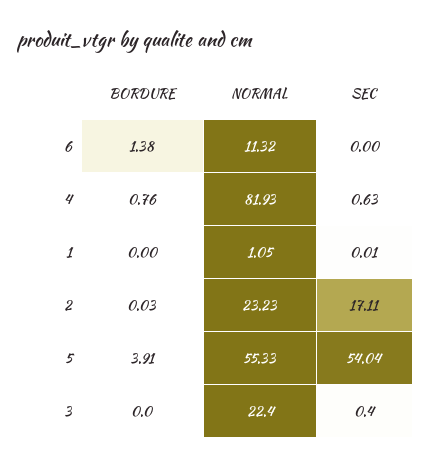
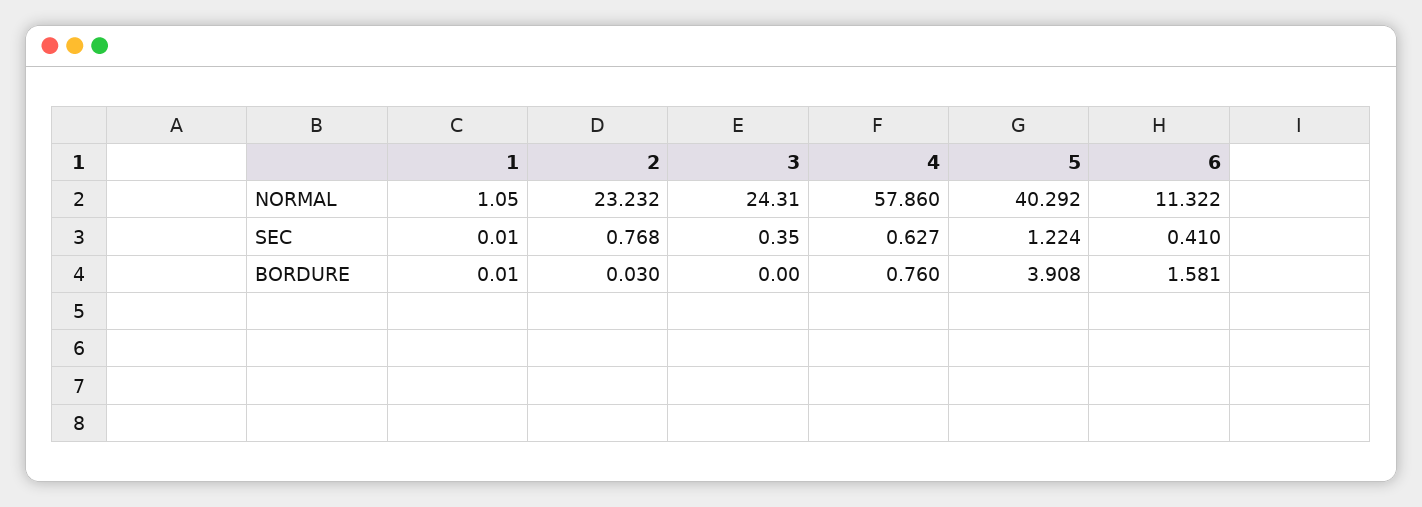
BORDURE, 6: 1.38 -> 1.581
SEC, 6: 0 -> 0.41
NORMAL, 4: 81.93 -> 57.86
BORDURE, 1: 0 -> 0.01
SEC, 2: 17.11 -> 0.768
NORMAL, 5: 55.33 -> 40.292
SEC, 5: 54.04 -> 1.224
NORMAL, 3: 22.4 -> 24.31

